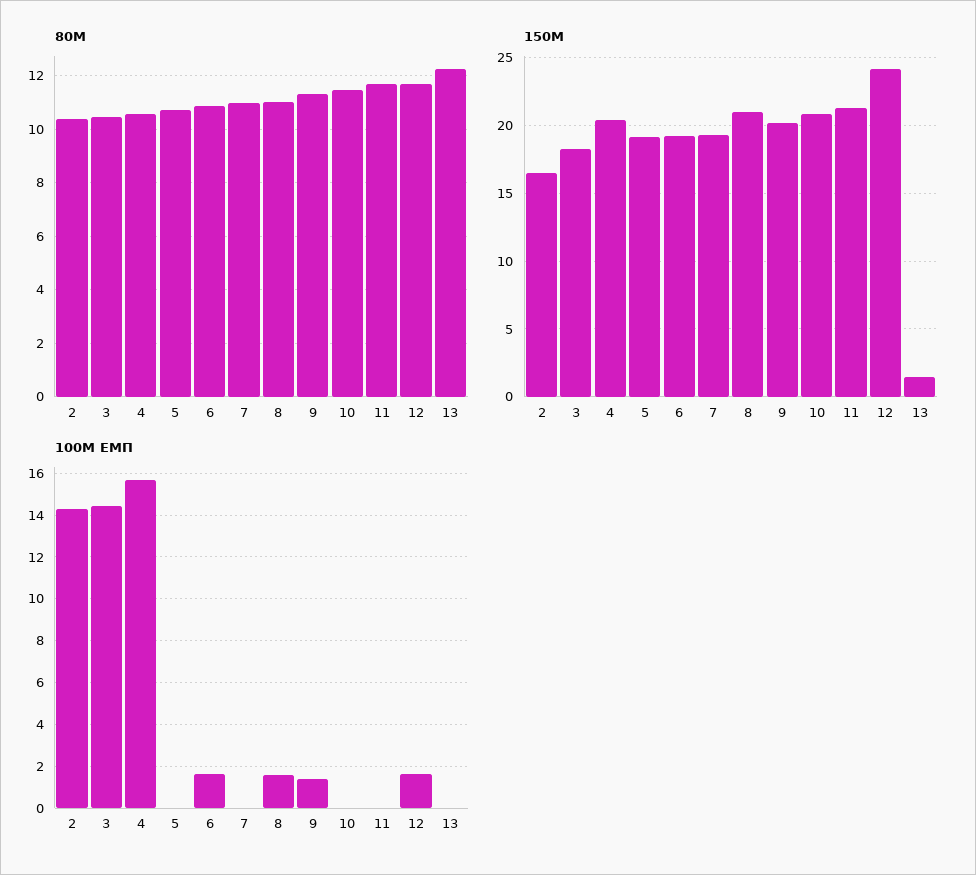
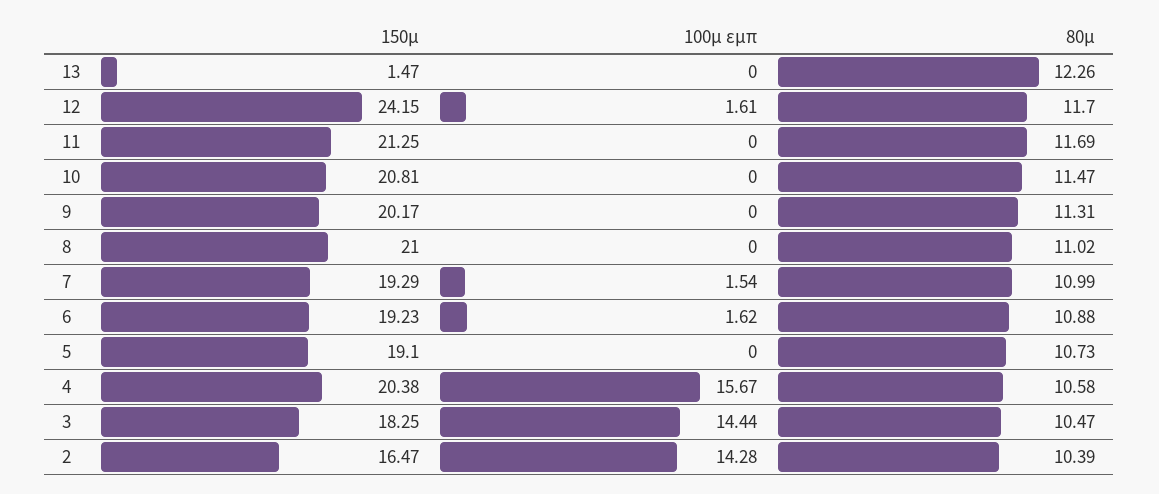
100Μ ΕΜΠ, 7: 0 -> 1.54
100Μ ΕΜΠ, 8: 1.5 -> 0
100Μ ΕΜΠ, 9: 1.5 -> 0

